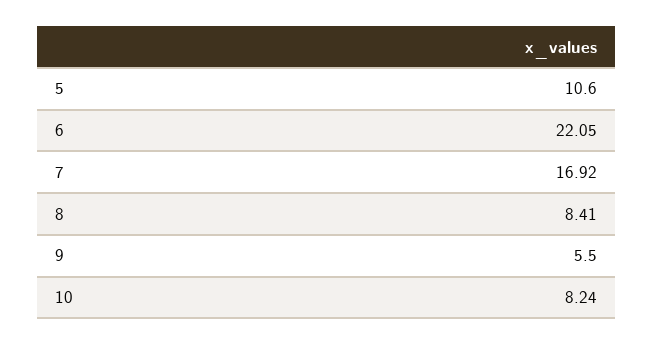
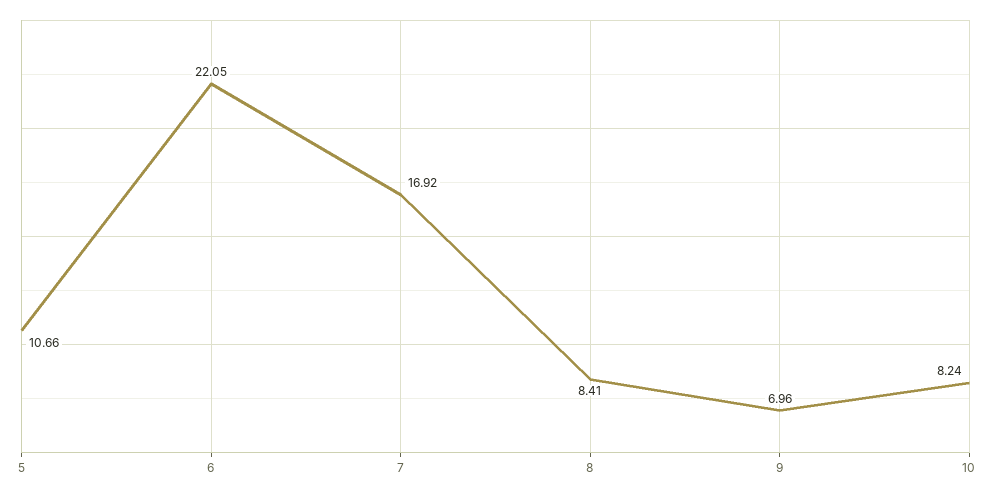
5: 10.6 -> 10.66
9: 5.5 -> 6.96

